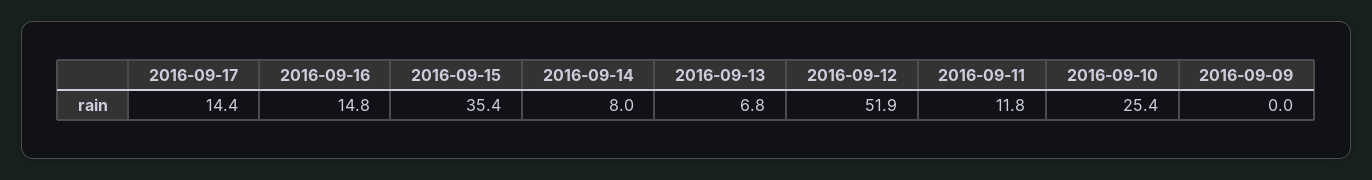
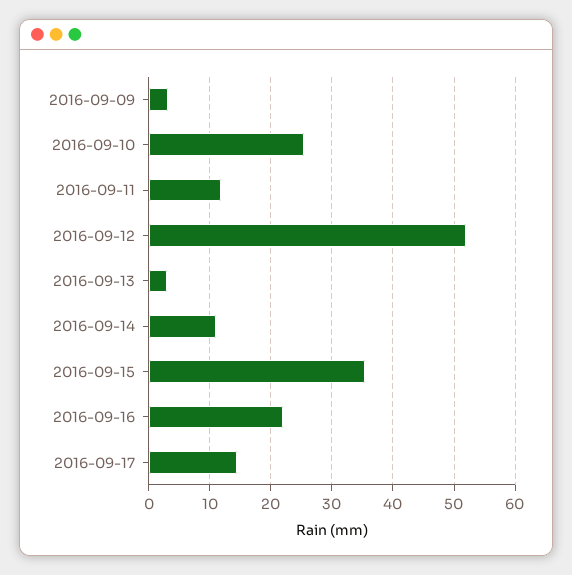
2016-09-16: 14.8 -> 22
2016-09-14: 8 -> 11
2016-09-13: 6.8 -> 3
2016-09-09: 0 -> 3

